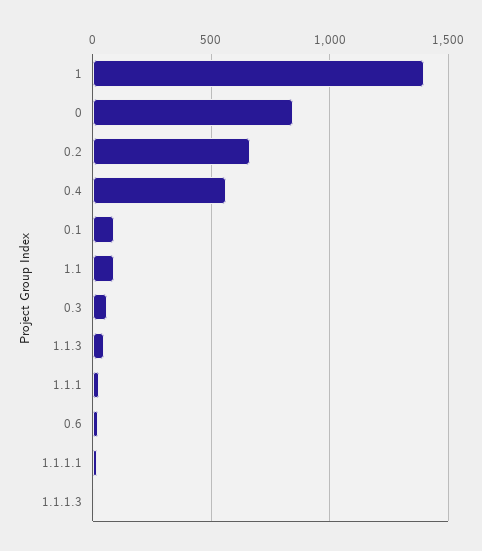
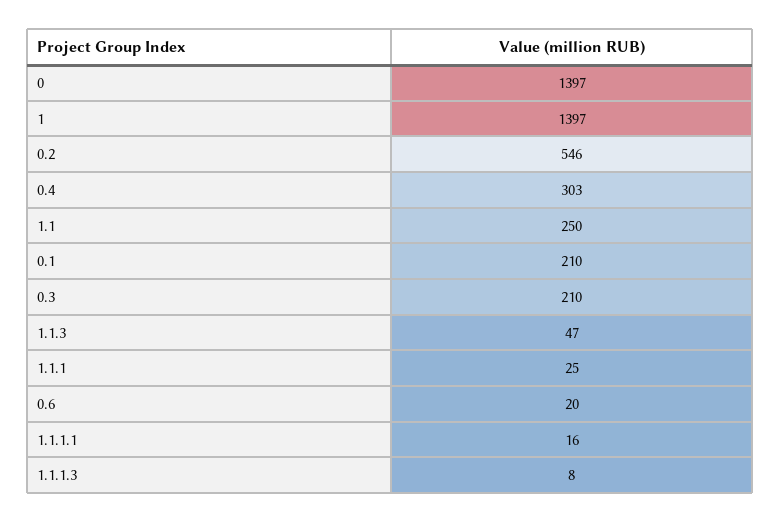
0: 850 -> 1397
0.2: 650 -> 546
0.4: 550 -> 303
0.1: 100 -> 210
1.1: 100 -> 250
0.3: 50 -> 210

